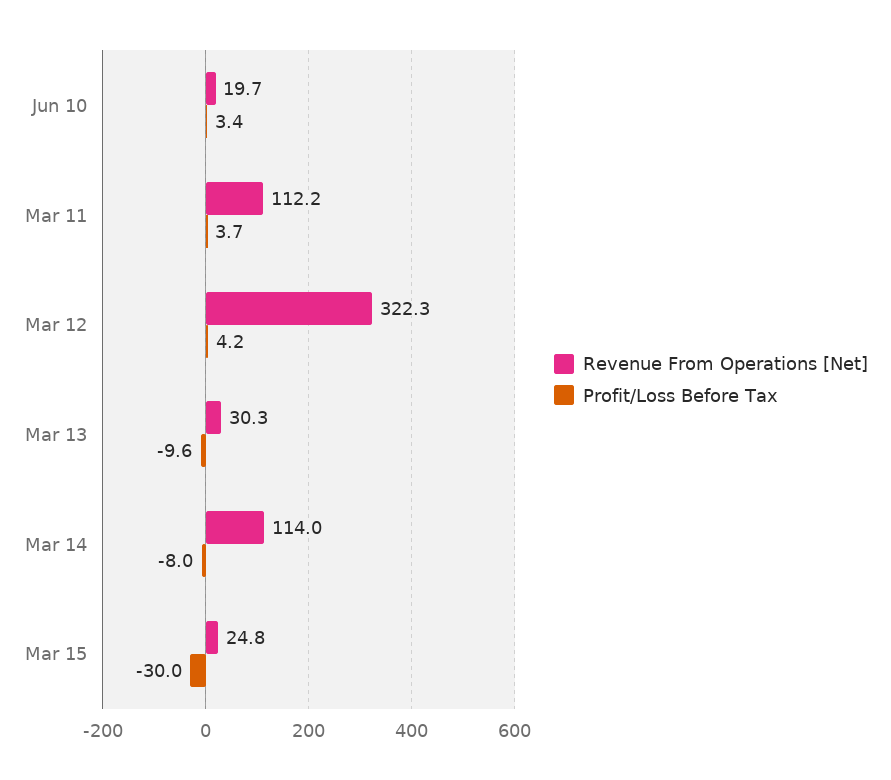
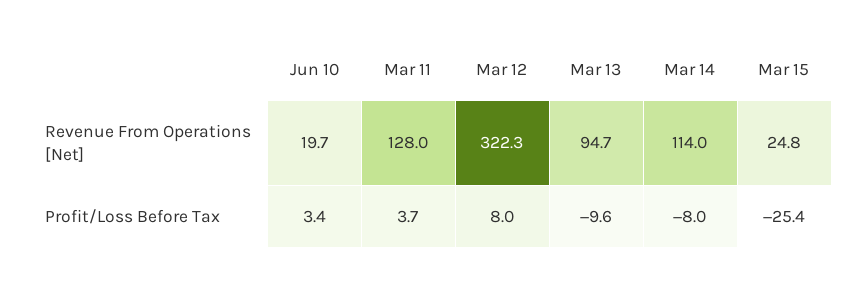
Revenue From Operations [Net], Mar 11: 112.2 -> 128
Profit/Loss Before Tax, Mar 12: 4.2 -> 8
Revenue From Operations [Net], Mar 13: 30.3 -> 94.7
Profit/Loss Before Tax, Mar 15: -30 -> -25.4

